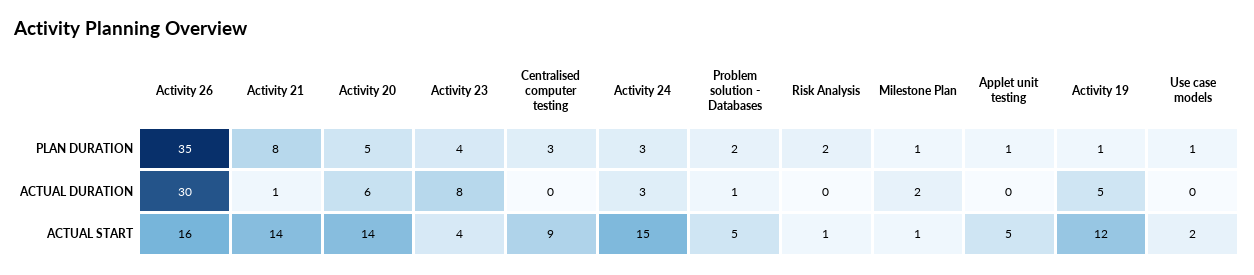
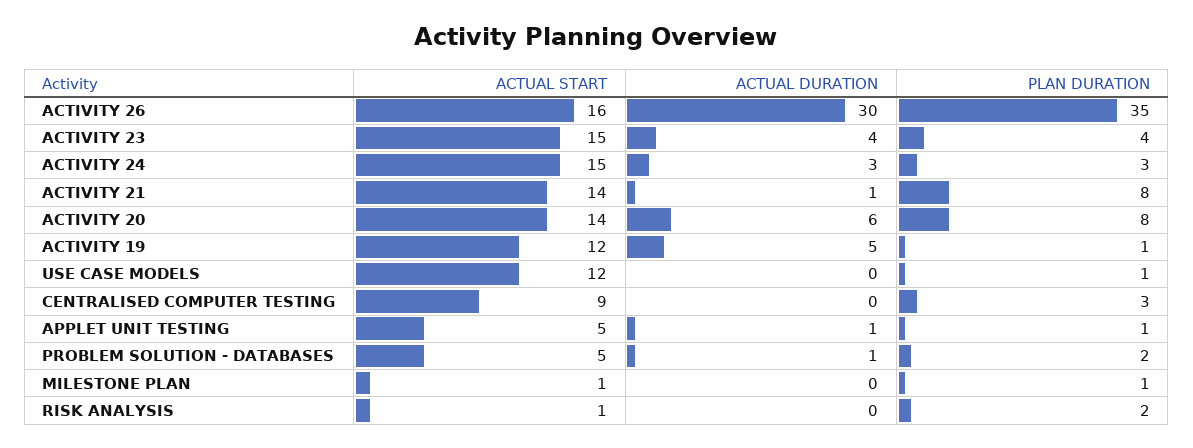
Activity 20, PLAN DURATION: 5 -> 8
Activity 23, ACTUAL DURATION: 8 -> 4
Milestone Plan, ACTUAL DURATION: 2 -> 0
Applet unit testing, ACTUAL DURATION: 0 -> 1
Activity 23, ACTUAL START: 4 -> 15
Use case models, ACTUAL START: 2 -> 12

